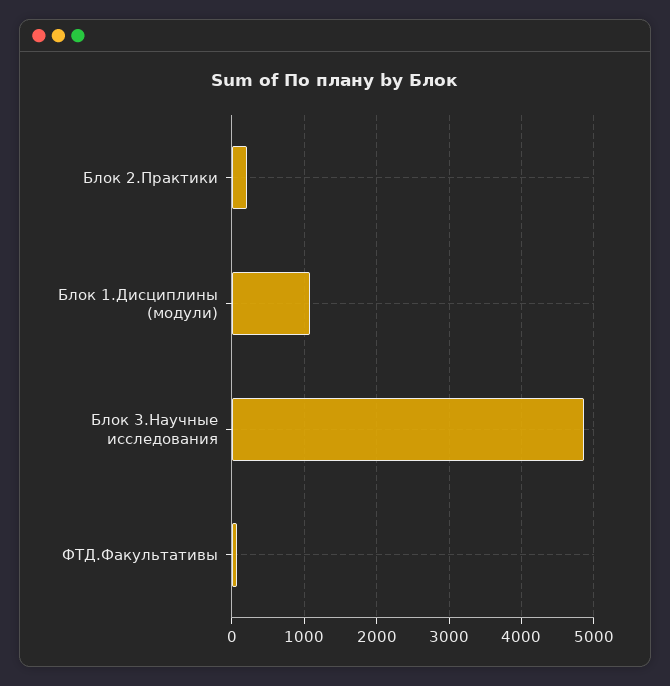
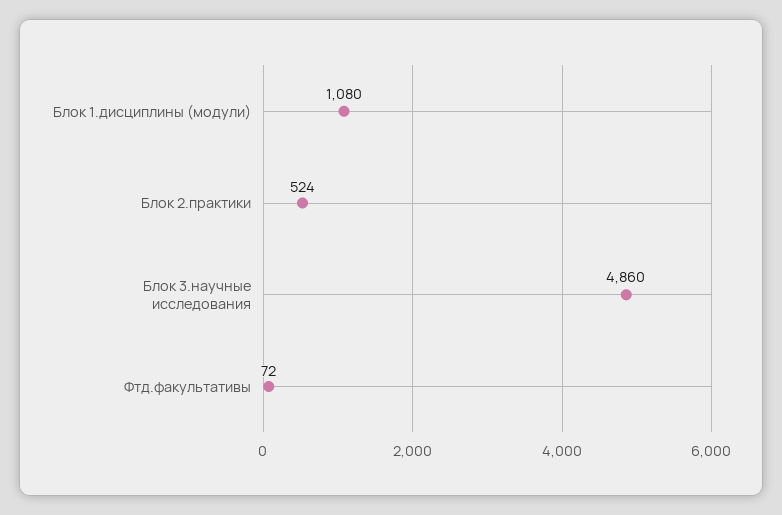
Блок 2.Практики: 200 -> 524

